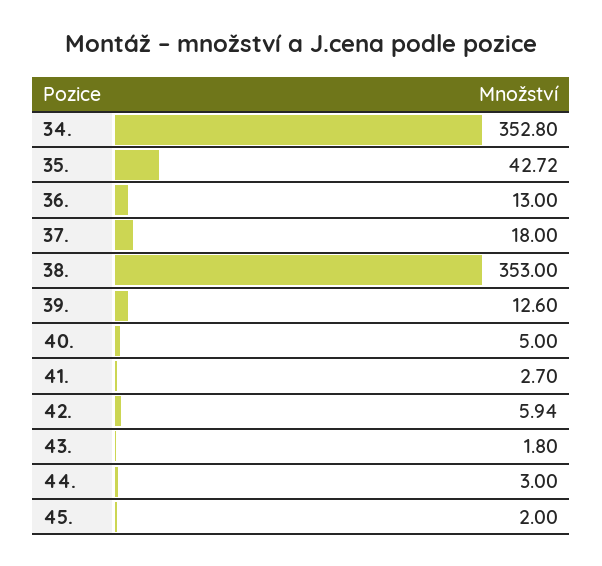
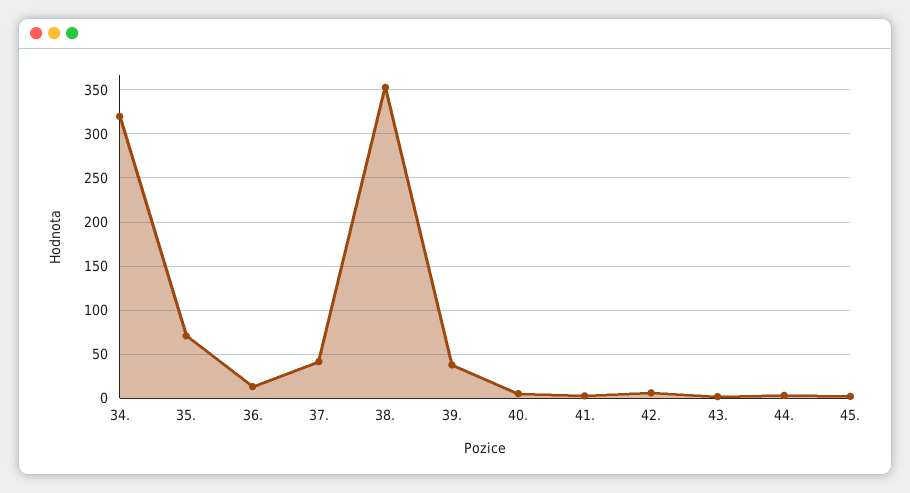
34.: 352.8 -> 320
35.: 42.72 -> 70
37.: 18 -> 40
39.: 12.6 -> 40

